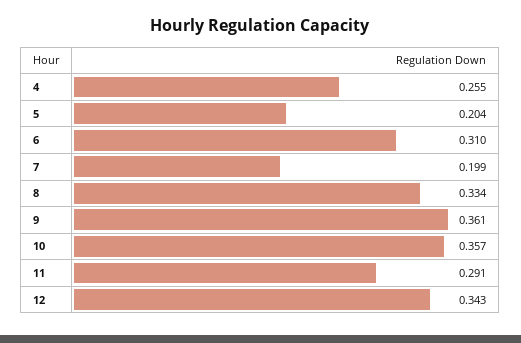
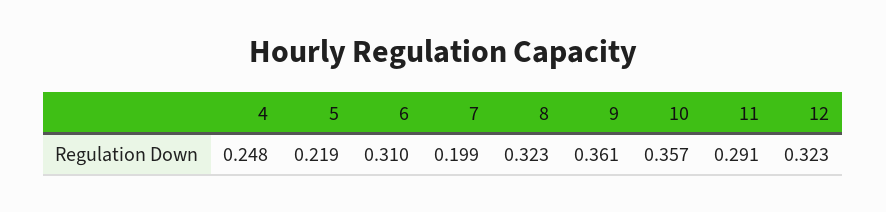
4: 0.255 -> 0.248
5: 0.204 -> 0.219
8: 0.334 -> 0.323
12: 0.343 -> 0.323

